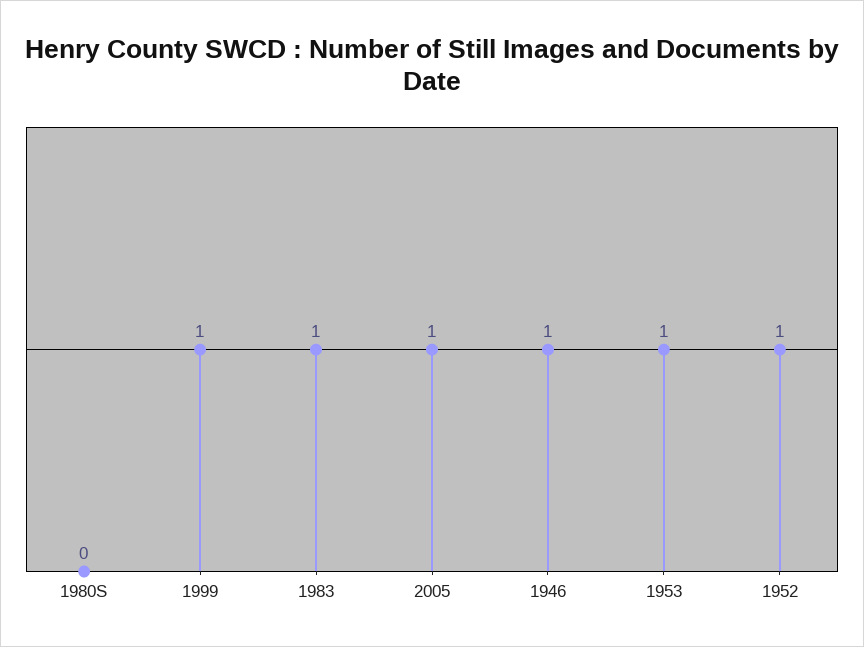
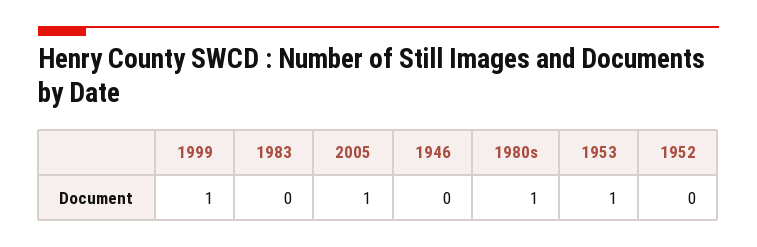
1980S: 0 -> 1
1983: 1 -> 0
1946: 1 -> 0
1952: 1 -> 0

